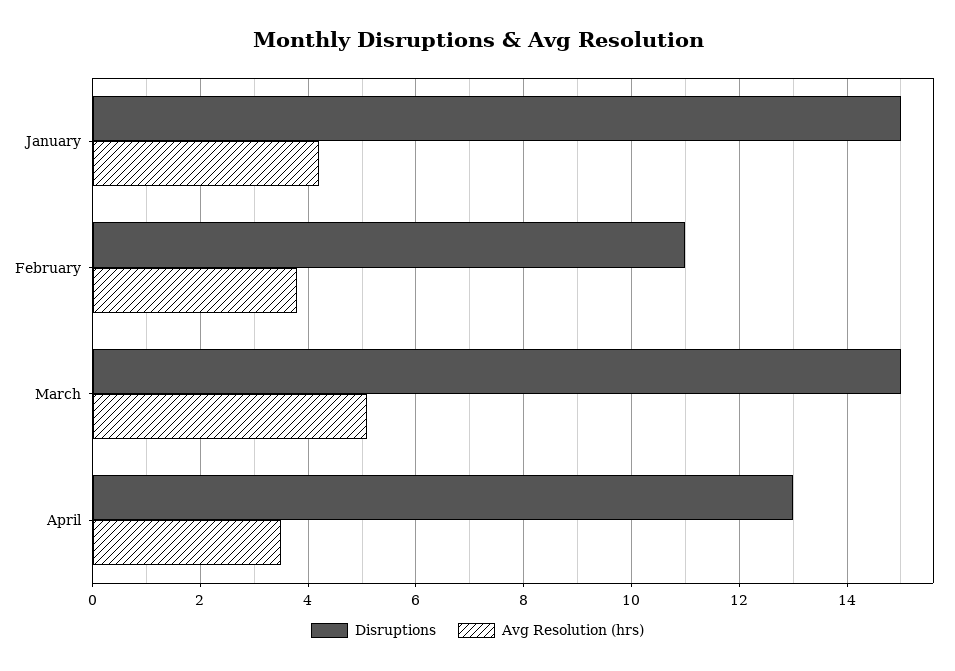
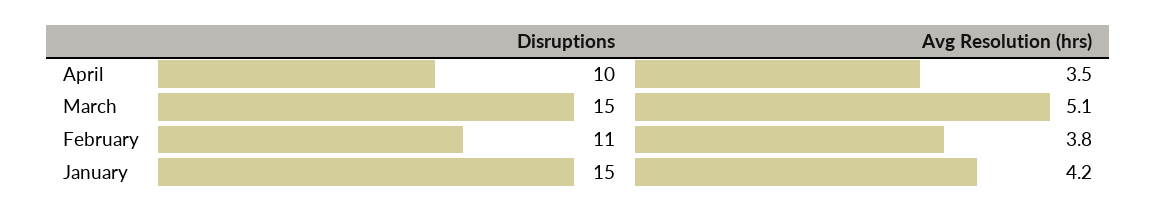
Disruptions, April: 13 -> 10

